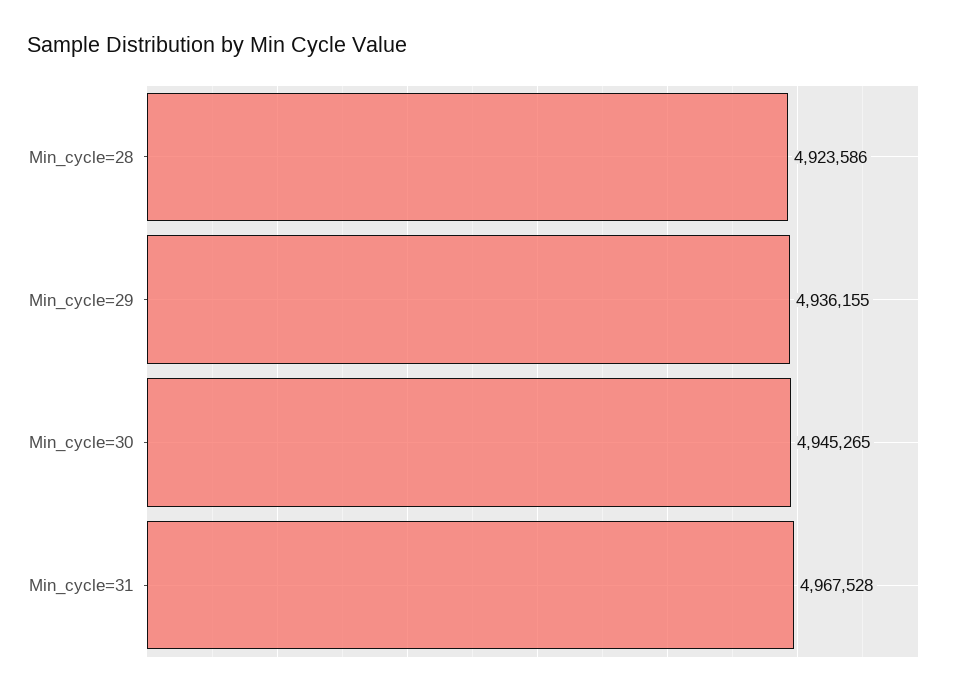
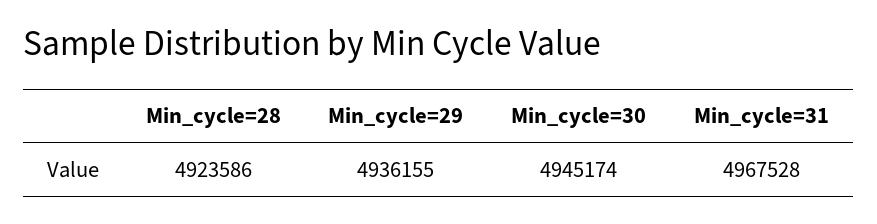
Min_cycle=30: 4945265 -> 4945174

